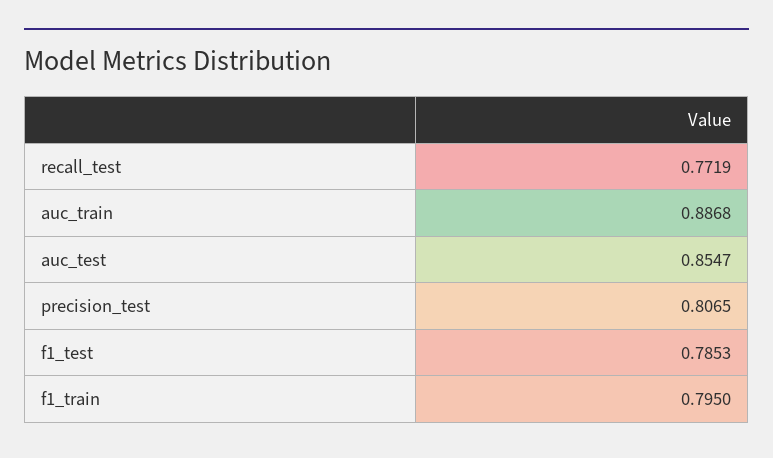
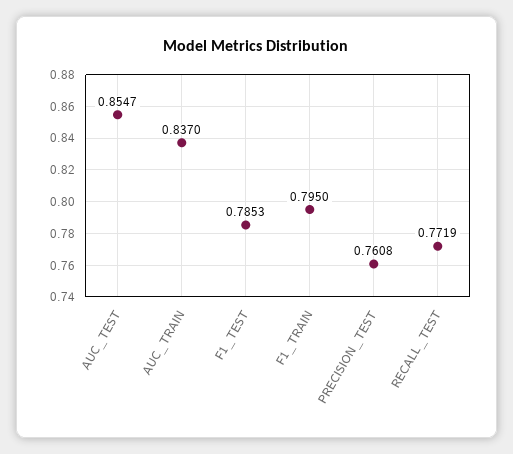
auc_train: 0.8868 -> 0.837
precision_test: 0.8065 -> 0.7608

